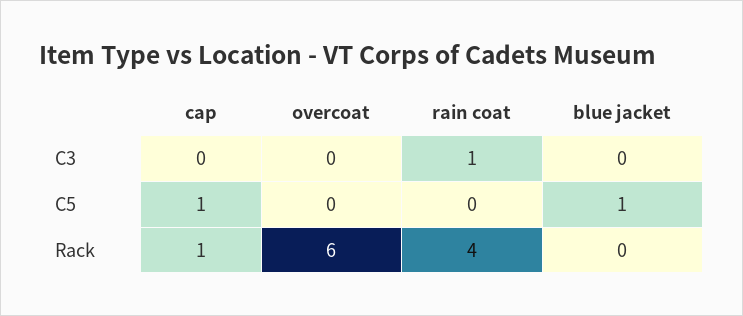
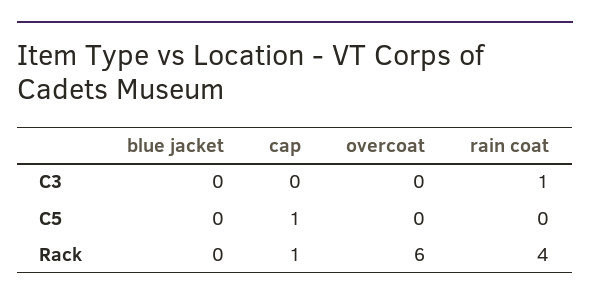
blue jacket, C5: 1 -> 0

